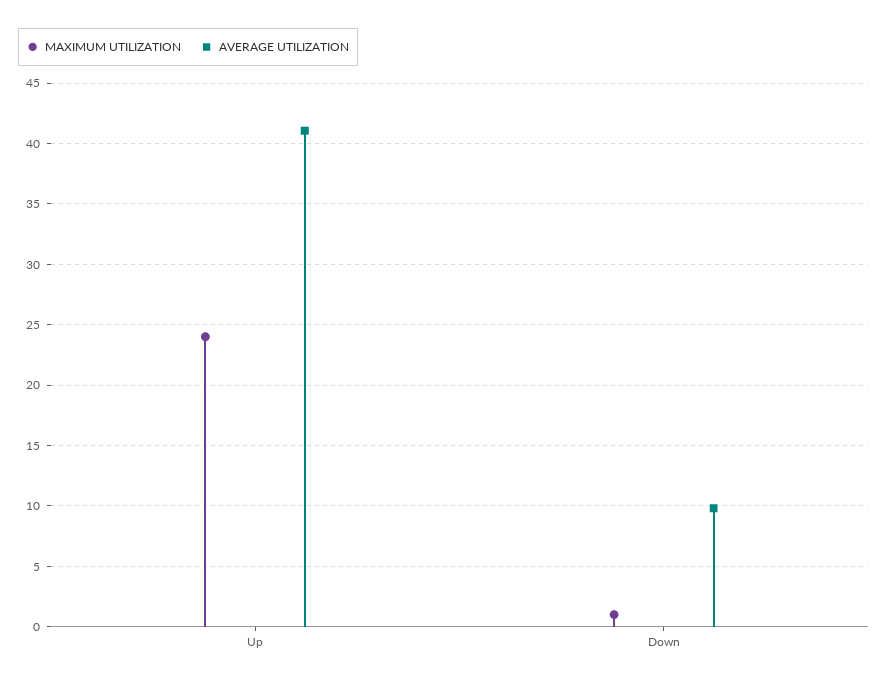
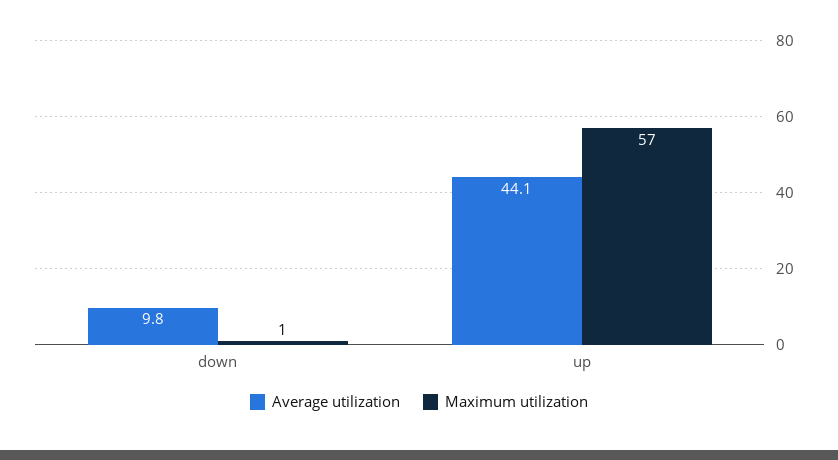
MAXIMUM UTILIZATION, Up: 24 -> 57
AVERAGE UTILIZATION, Up: 41 -> 44.1

